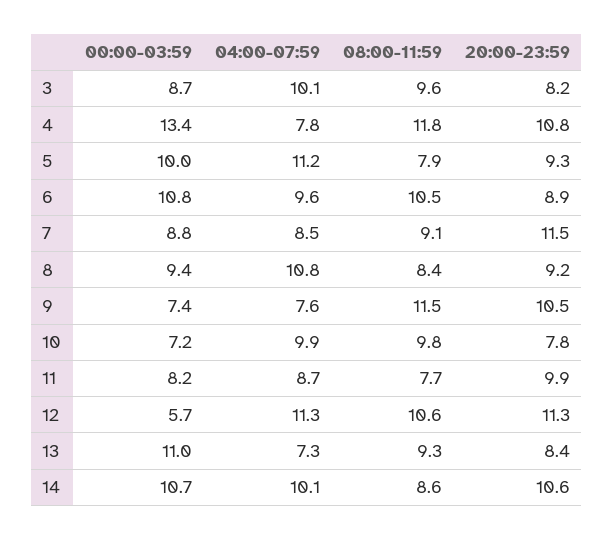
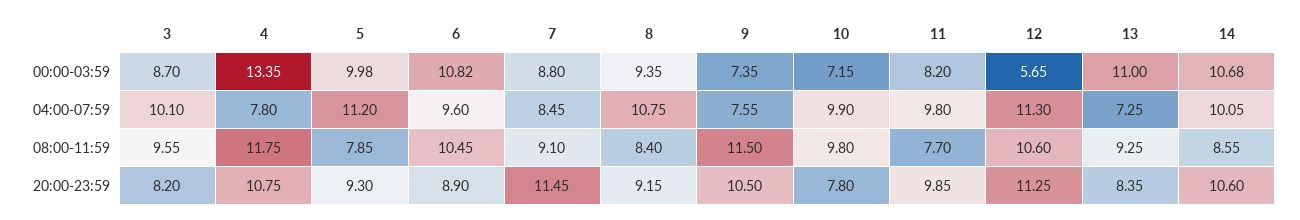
04:00-07:59, 11: 8.7 -> 9.8

